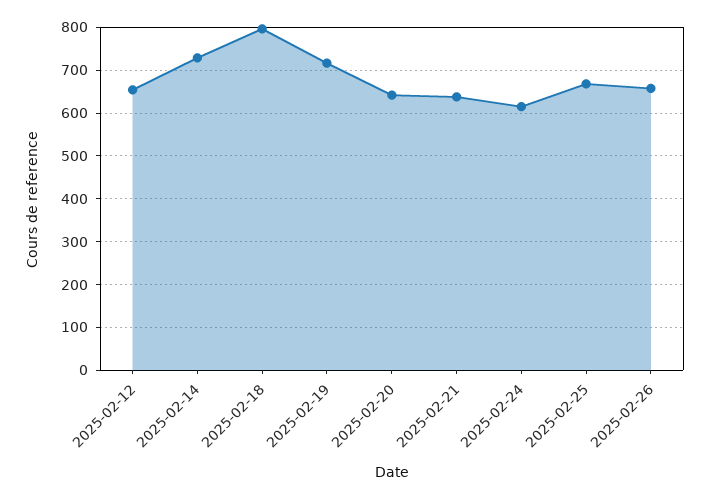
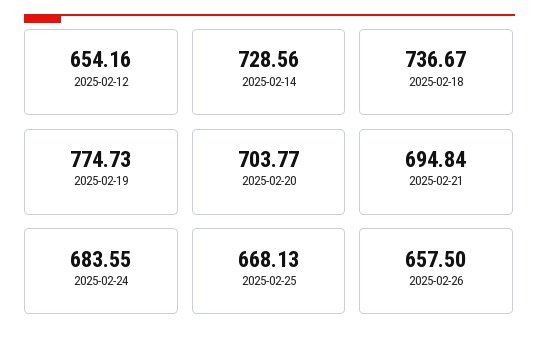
2025-02-18: 800 -> 736.67
2025-02-19: 720 -> 774.73
2025-02-20: 640 -> 703.77
2025-02-21: 640 -> 694.84
2025-02-24: 620 -> 683.55

